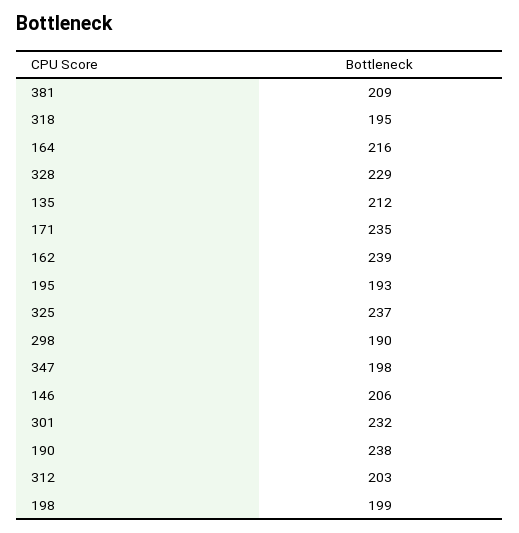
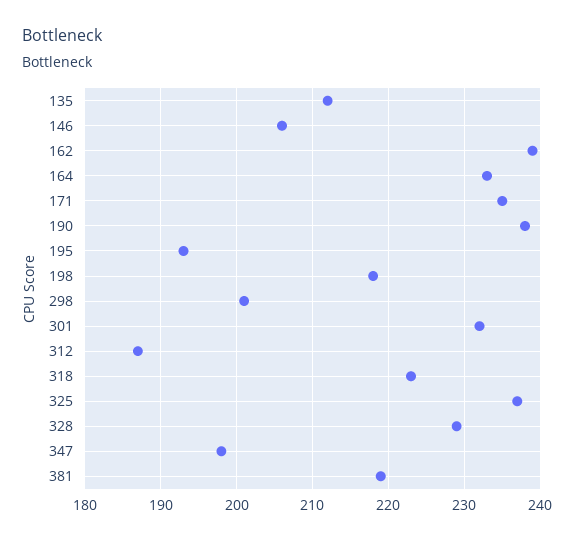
381: 209 -> 219
318: 195 -> 223
164: 216 -> 233
298: 190 -> 201
312: 203 -> 187
198: 199 -> 218

